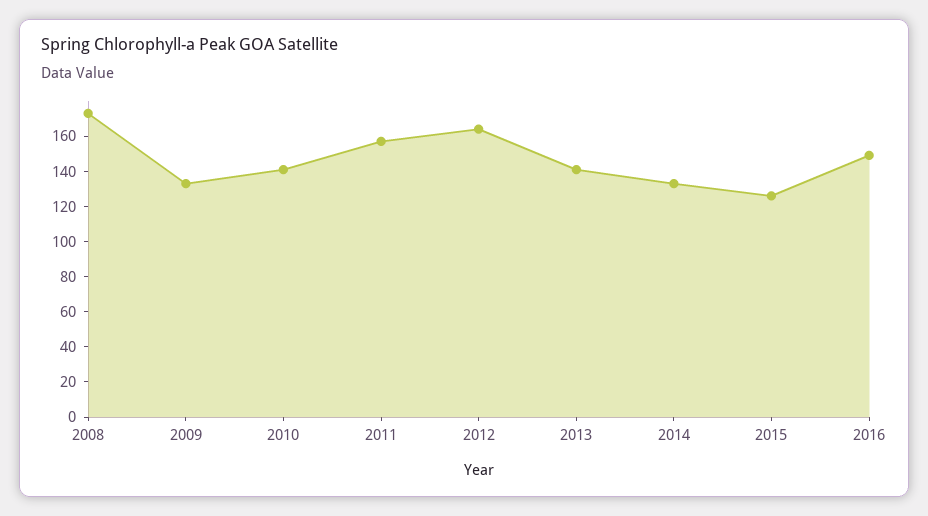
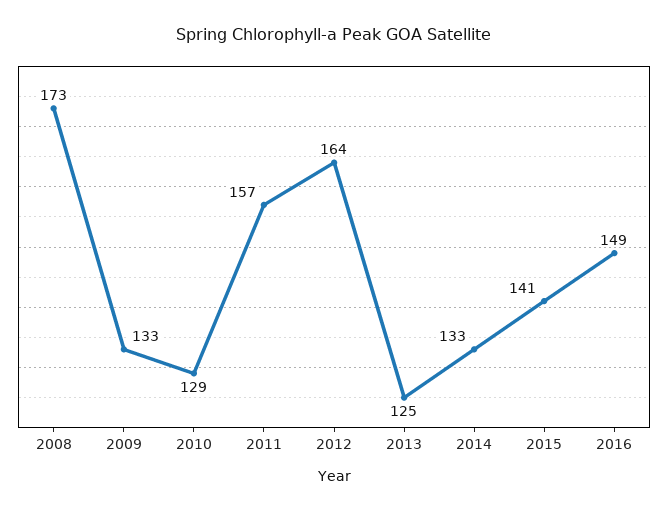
2010: 140 -> 129
2013: 140 -> 125
2015: 125 -> 141

